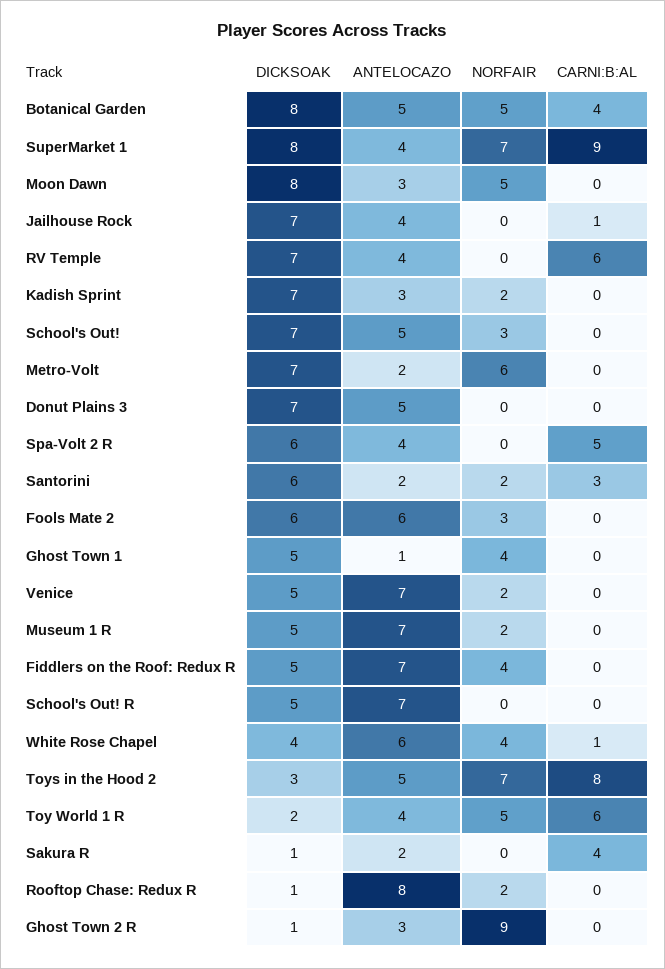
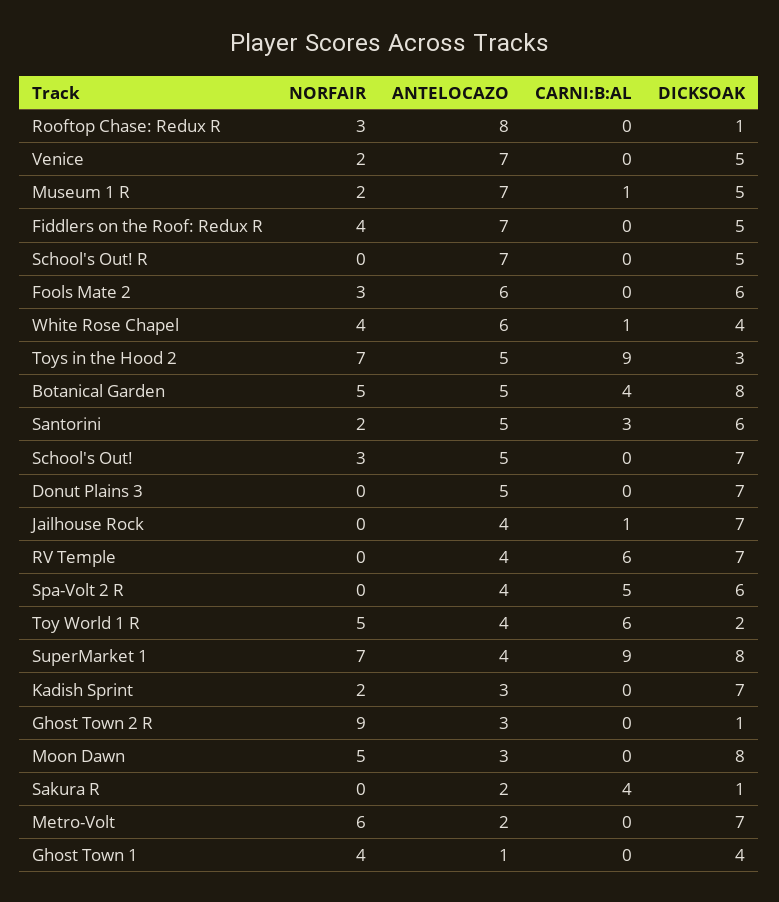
ANTELOCAZO, Santorini: 2 -> 5
DICKSOAK, Ghost Town 1: 5 -> 4
CARNI:B:AL, Museum 1 R: 0 -> 1
CARNI:B:AL, Toys in the Hood 2: 8 -> 9
NORFAIR, Rooftop Chase: Redux R: 2 -> 3

